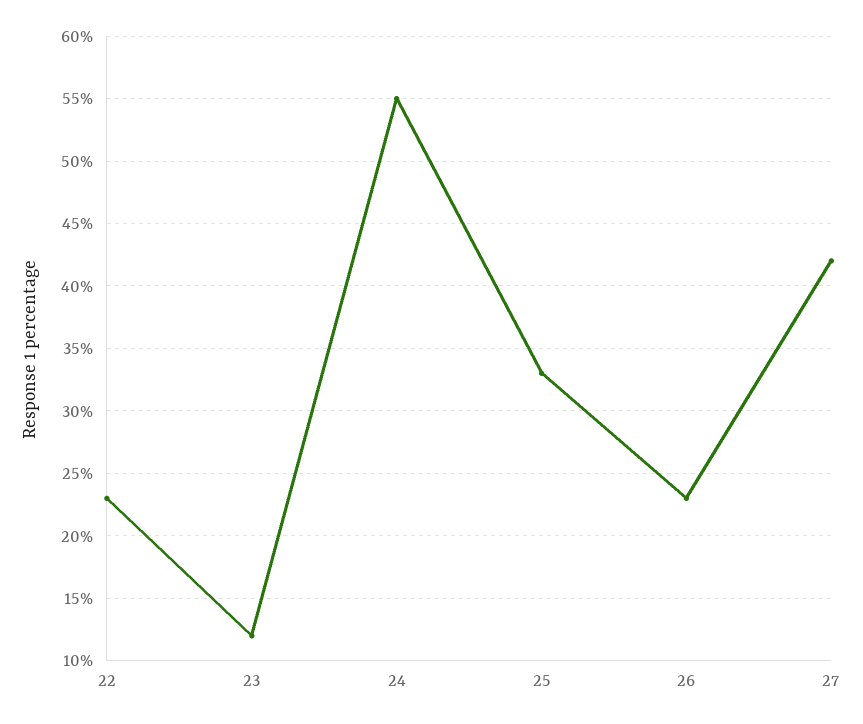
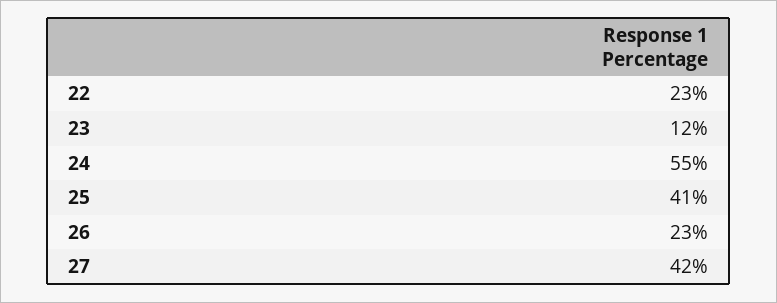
25: 33 -> 41

